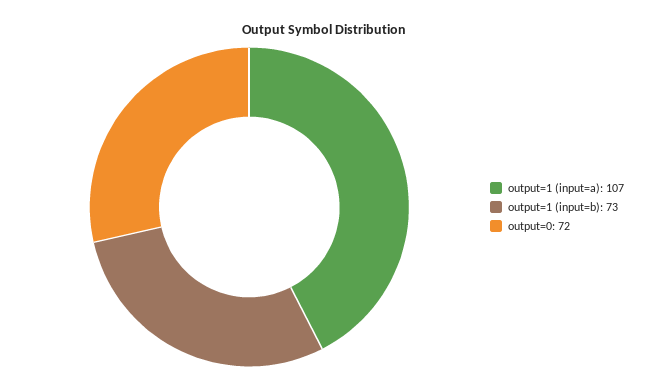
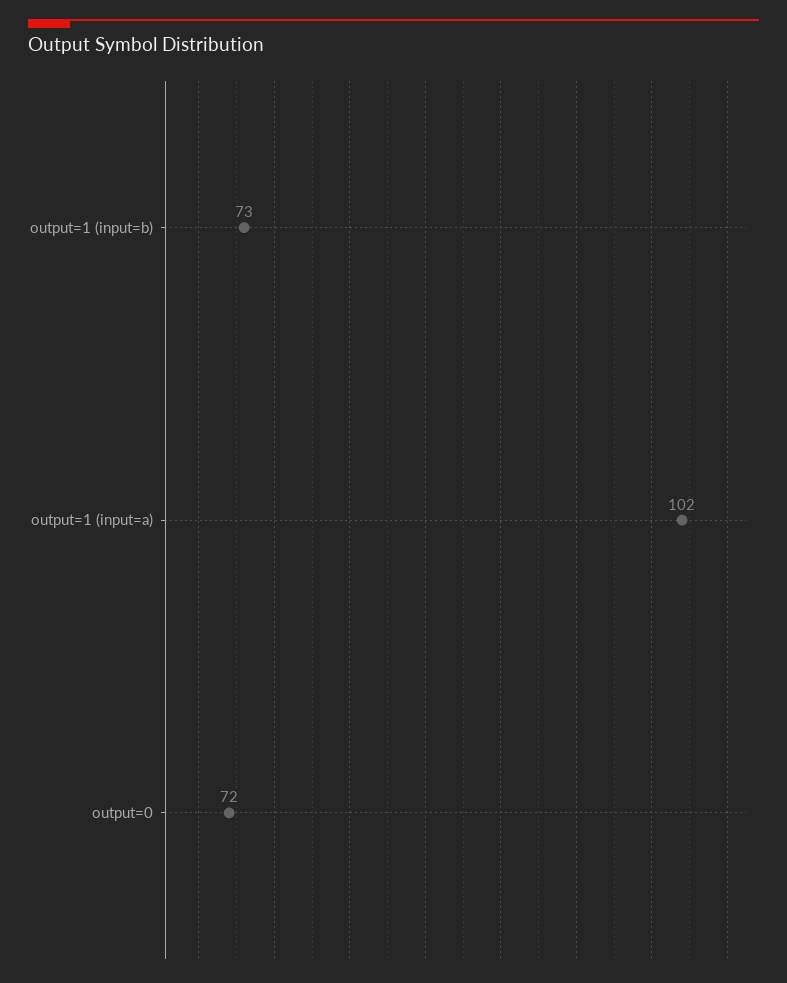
output=1 (input=a): 107 -> 102

